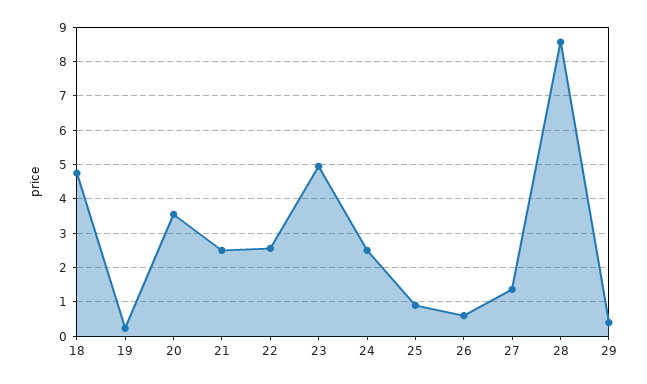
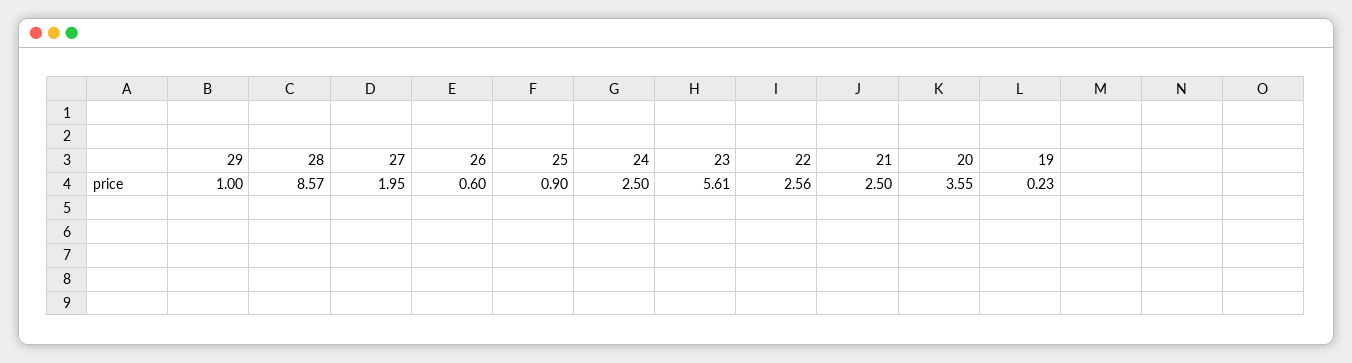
18: 4.8 -> none
23: 5 -> 5.61
27: 1.4 -> 1.95
29: 0.4 -> 1

